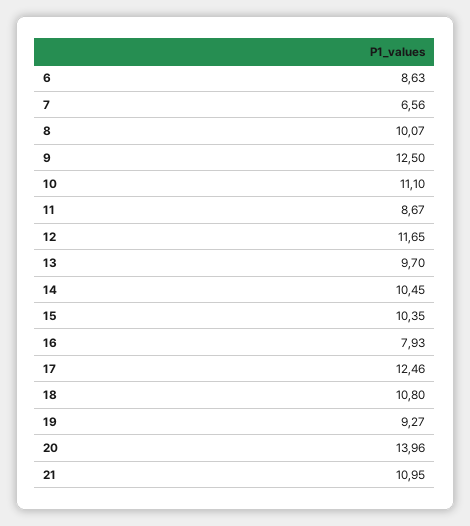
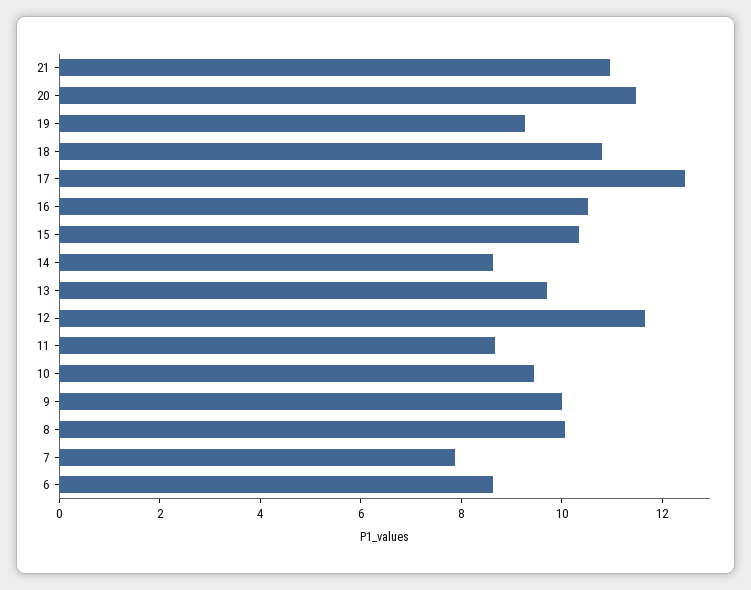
7: 6.56 -> 8
9: 12.5 -> 10
10: 11.1 -> 9.5
14: 10.45 -> 8.5
16: 7.93 -> 10.5
20: 13.96 -> 11.5

